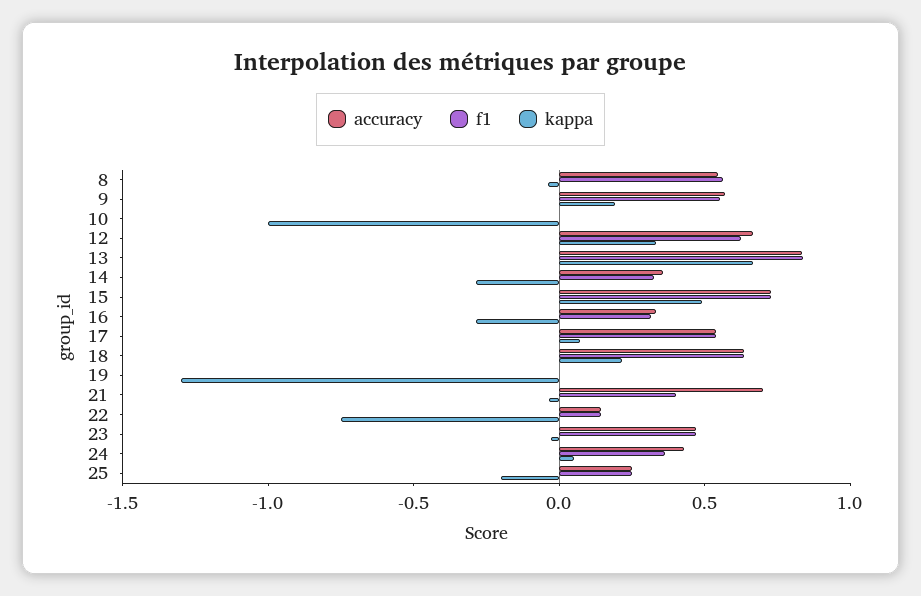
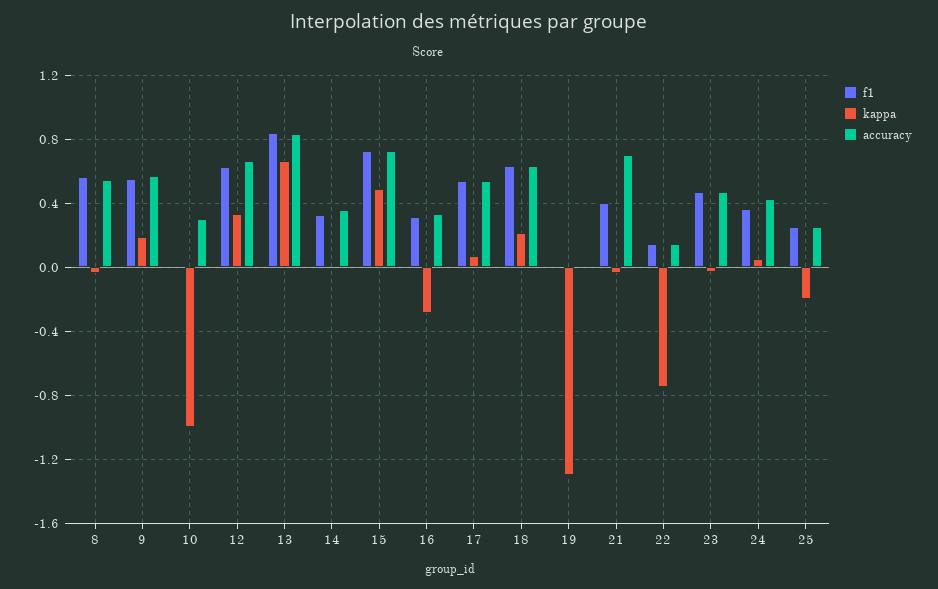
accuracy, 10: 0 -> 0.3
kappa, 14: -0.3 -> 0

